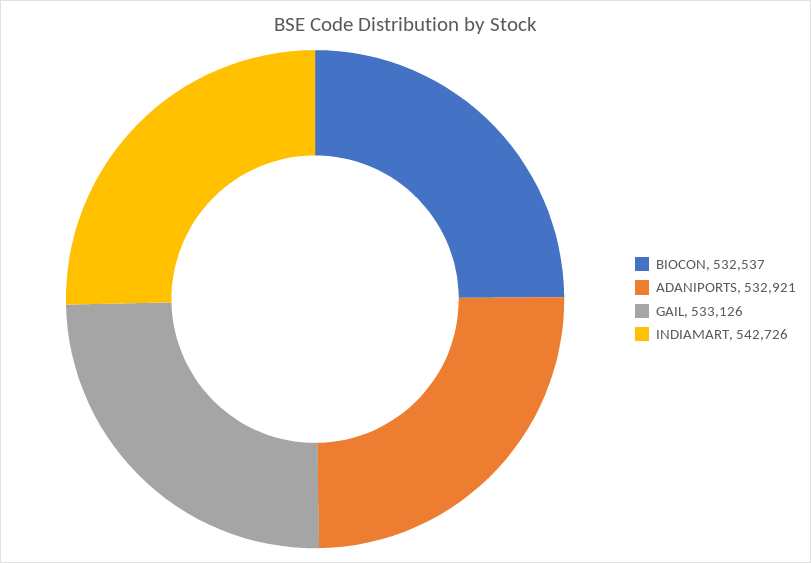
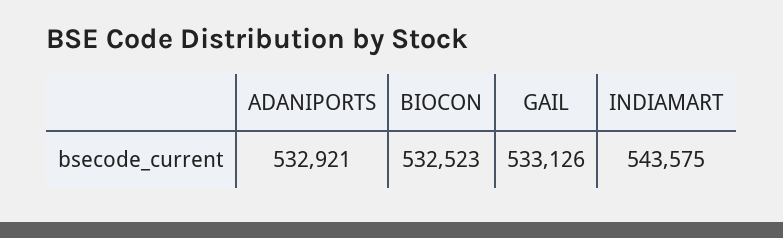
BIOCON: 532537 -> 532523
INDIAMART: 542726 -> 543575

